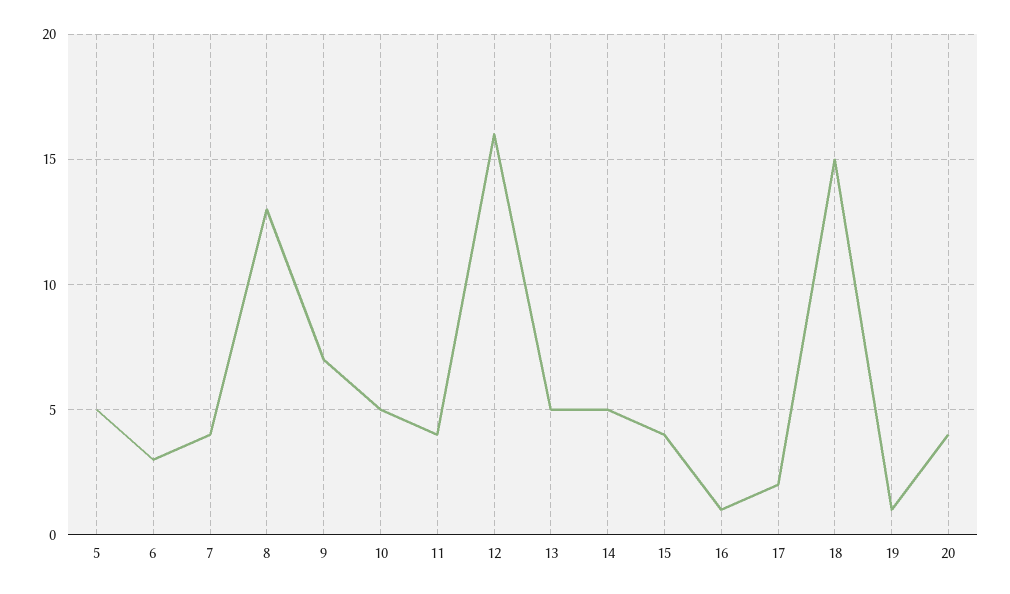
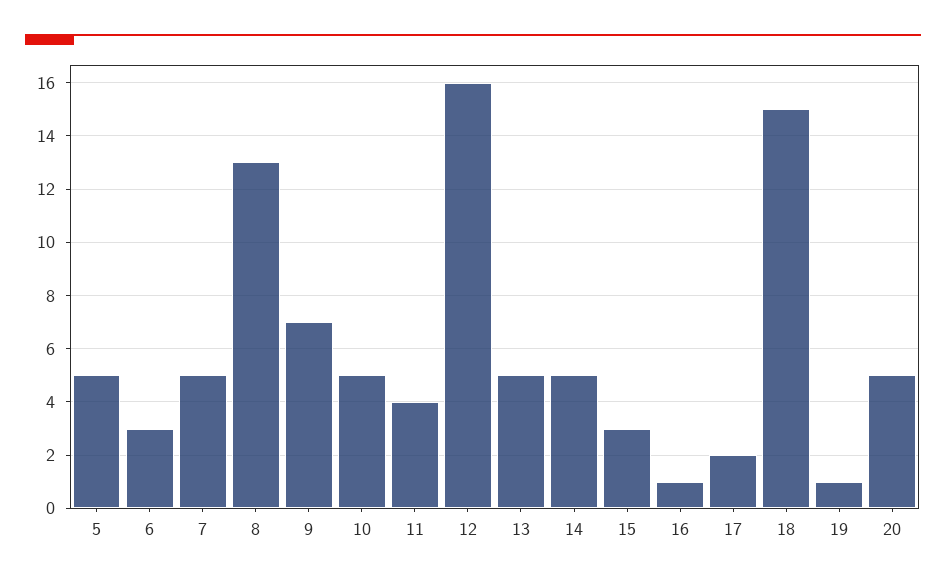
7: 4 -> 5
15: 4 -> 3
20: 4 -> 5

